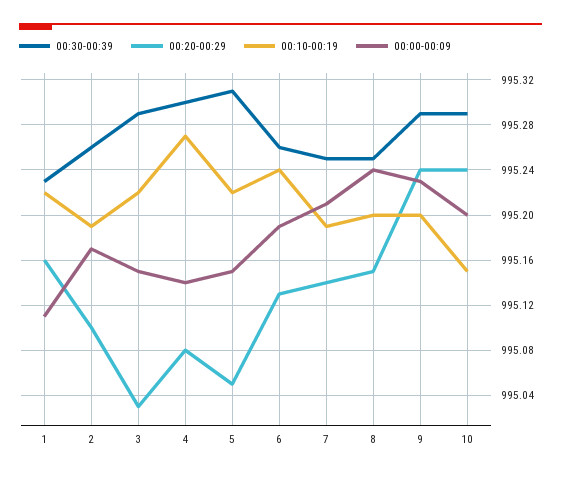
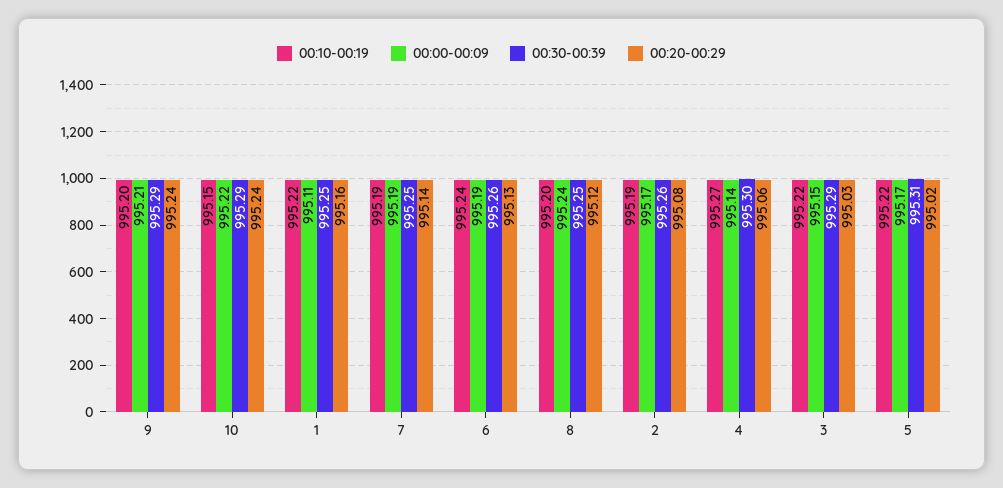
00:30-00:39, 1: 995.23 -> 995.25
00:20-00:29, 2: 995.1 -> 995.08
00:20-00:29, 4: 995.08 -> 995.06
00:20-00:29, 5: 995.05 -> 995.02
00:00-00:09, 5: 995.15 -> 995.17
00:00-00:09, 7: 995.21 -> 995.19
00:20-00:29, 8: 995.15 -> 995.12
00:00-00:09, 9: 995.23 -> 995.21
00:00-00:09, 10: 995.2 -> 995.22

